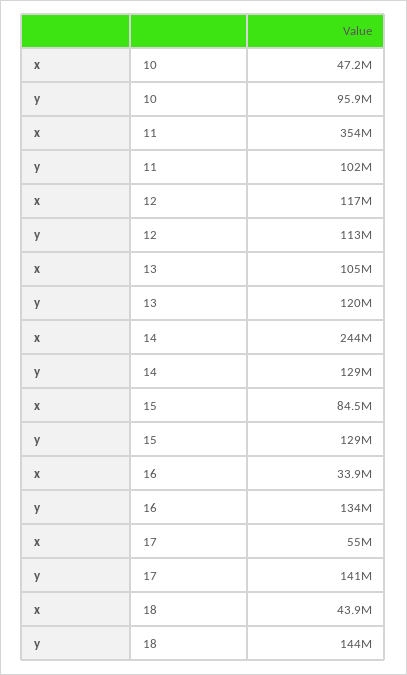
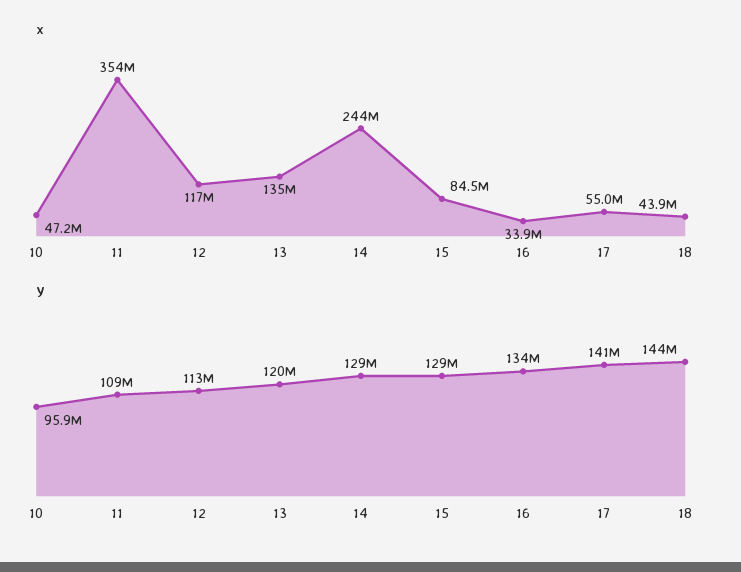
y, 11: 102000000 -> 109000000
x, 13: 105000000 -> 135000000

